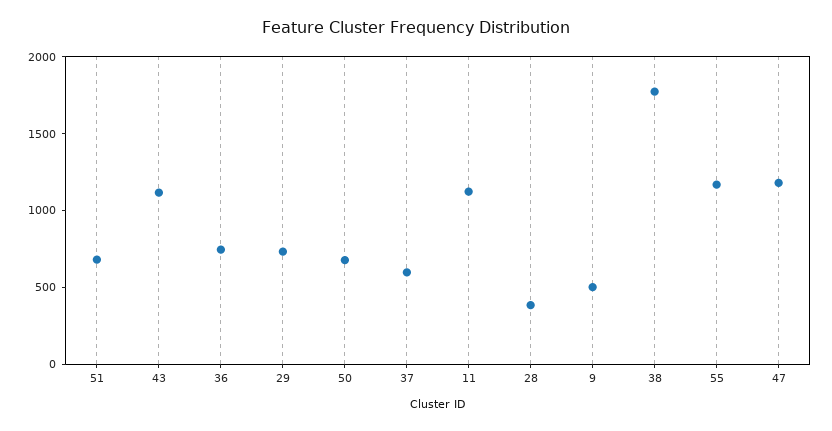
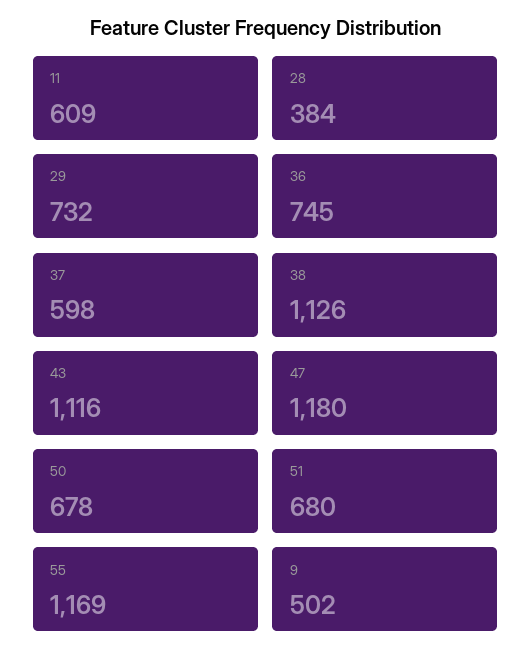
11: 1100 -> 609
38: 1800 -> 1126

